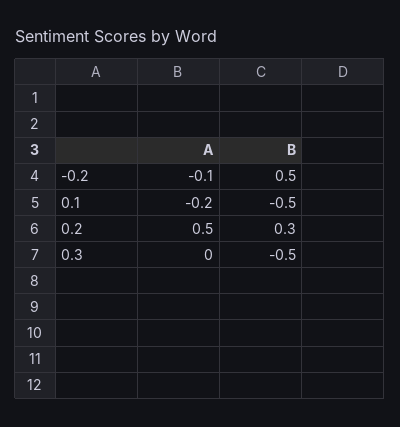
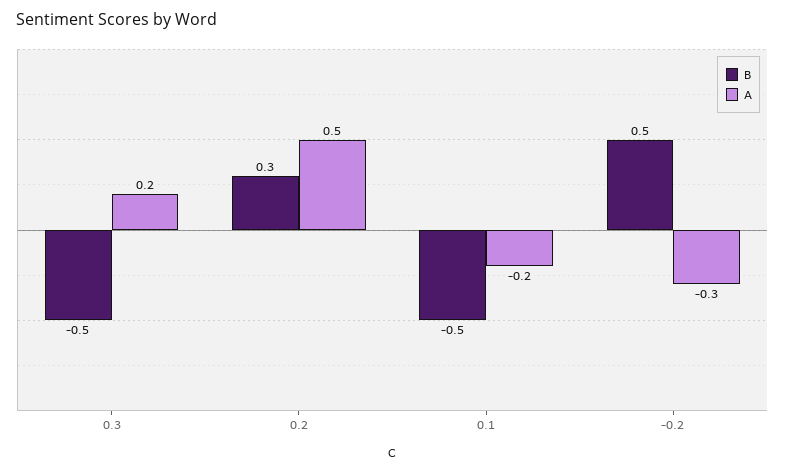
A, -0.2: -0.1 -> -0.3
A, 0.3: 0 -> 0.2

